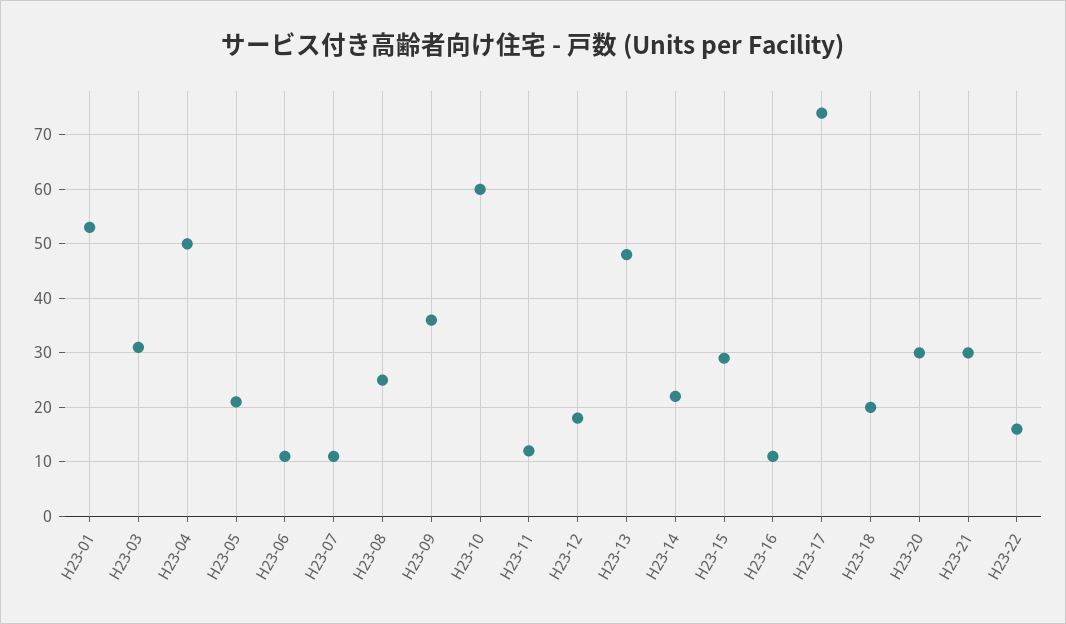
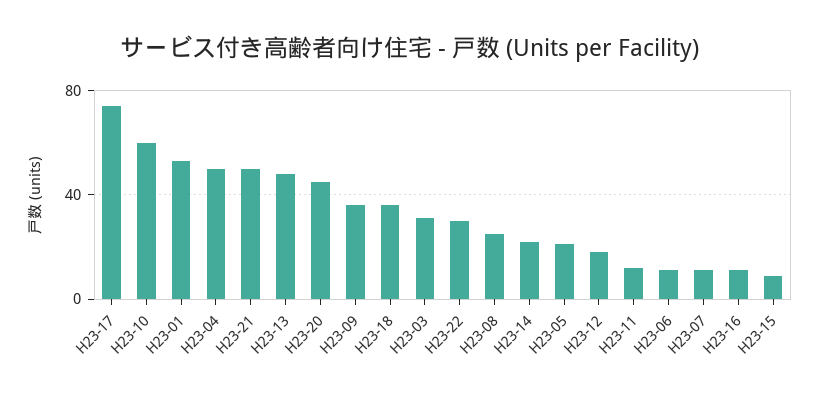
H23-15: 30 -> 10
H23-18: 20 -> 35
H23-20: 30 -> 45
H23-21: 30 -> 50
H23-22: 15 -> 30

